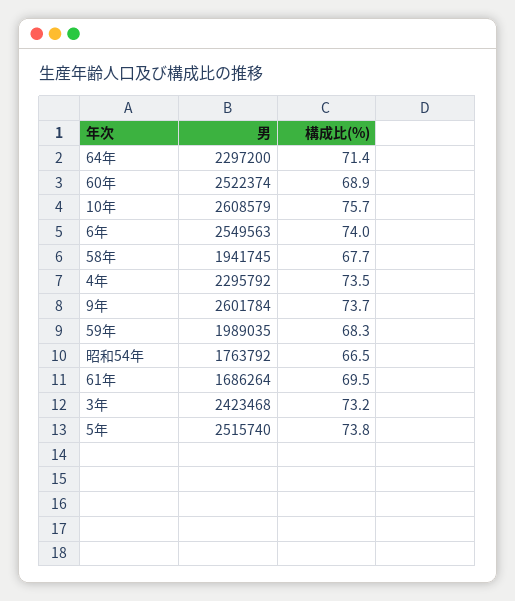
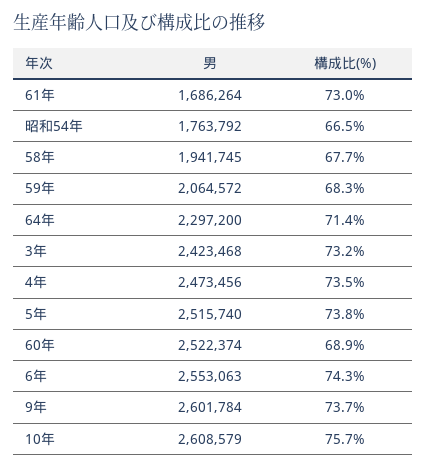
男, 6年: 2549563 -> 2553063
構成比(%), 6年: 74 -> 74.3
男, 4年: 2295792 -> 2473456
男, 59年: 1989035 -> 2064572
構成比(%), 61年: 69.5 -> 73

